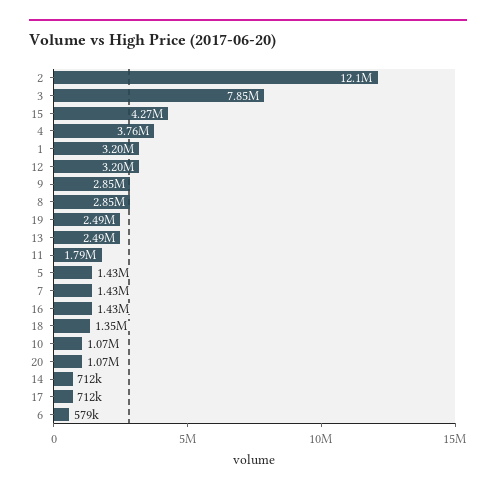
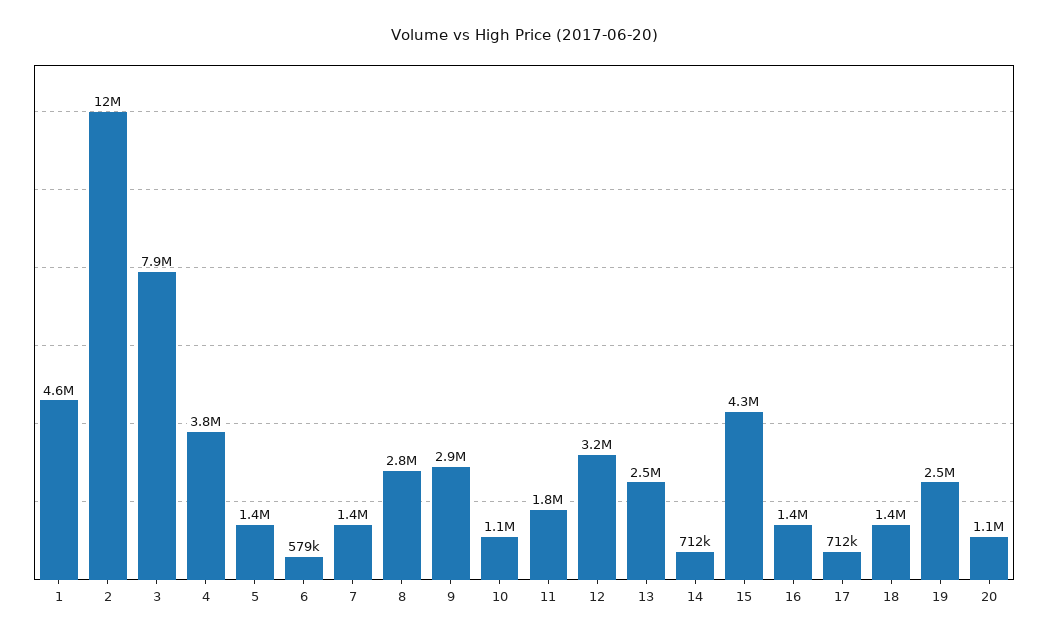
1: 3200000 -> 4600000

